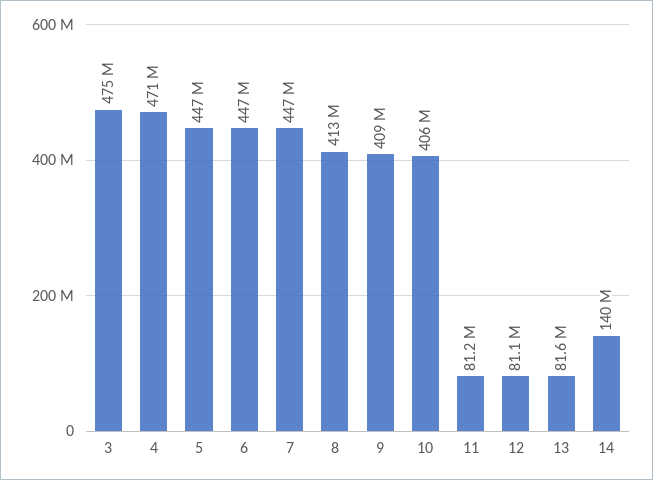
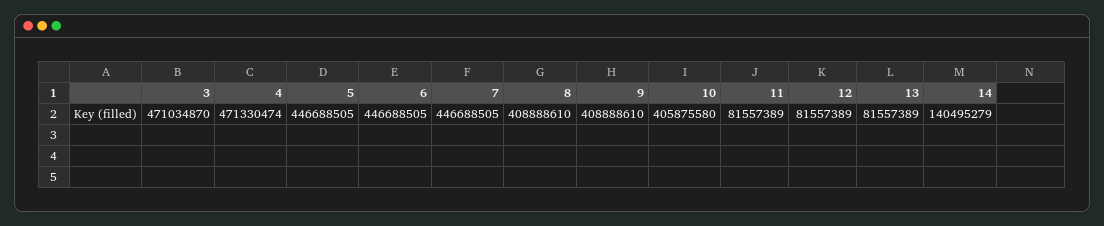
3: 475000000 -> 471034870
8: 413000000 -> 408888610
11: 81200000 -> 81557389
12: 81100000 -> 81557389

